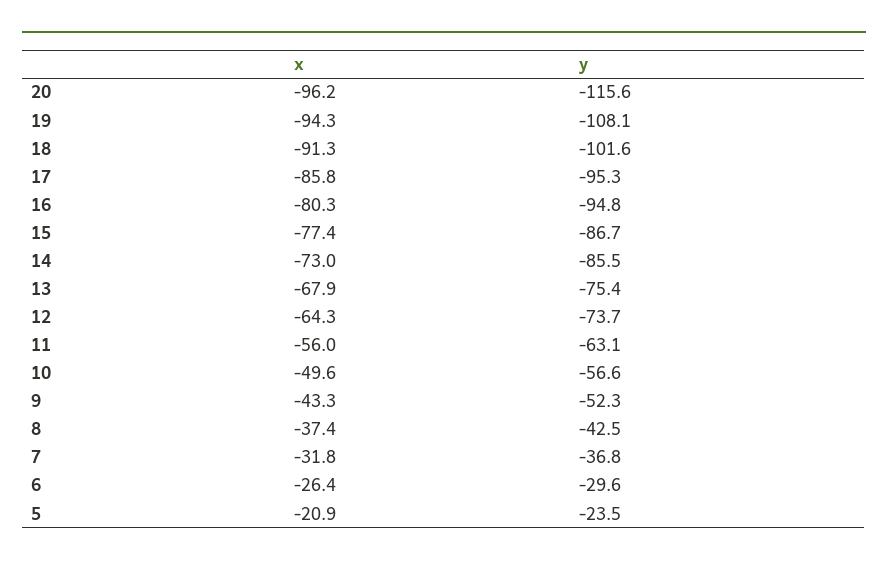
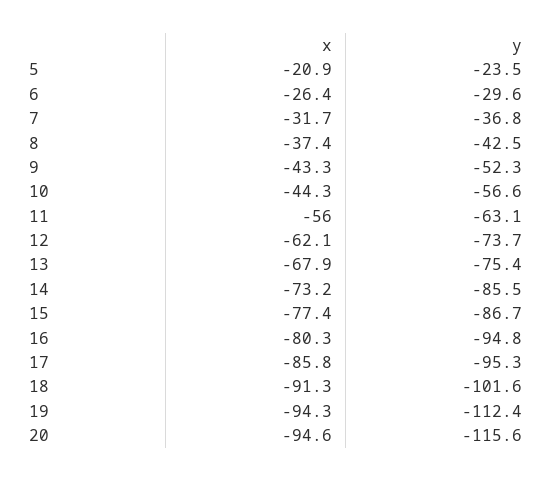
x, 20: -96.2 -> -94.6
y, 19: -108.1 -> -112.4
x, 14: -73 -> -73.2
x, 12: -64.3 -> -62.1
x, 10: -49.6 -> -44.3
x, 7: -31.8 -> -31.7

